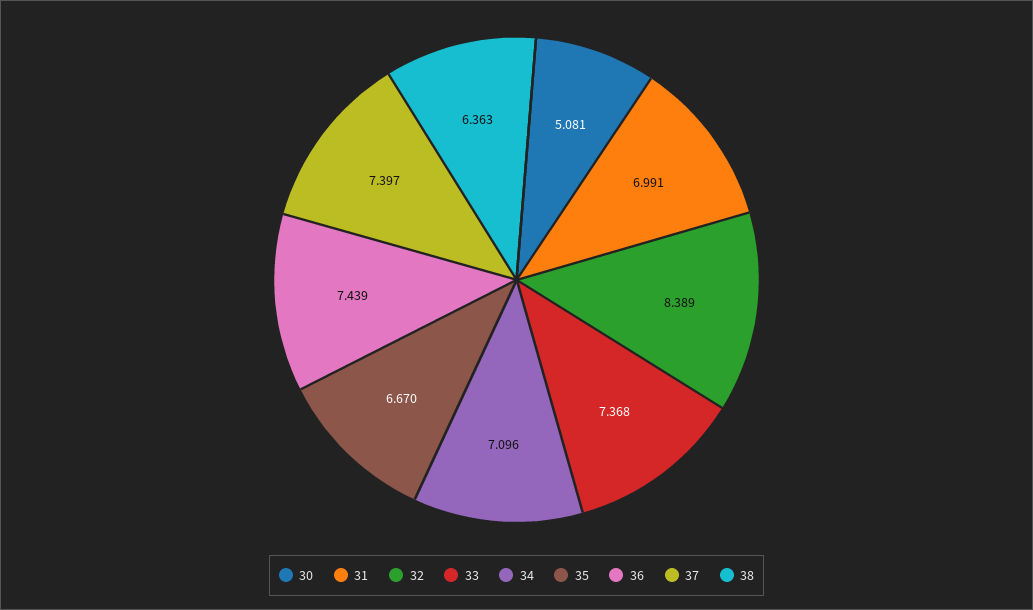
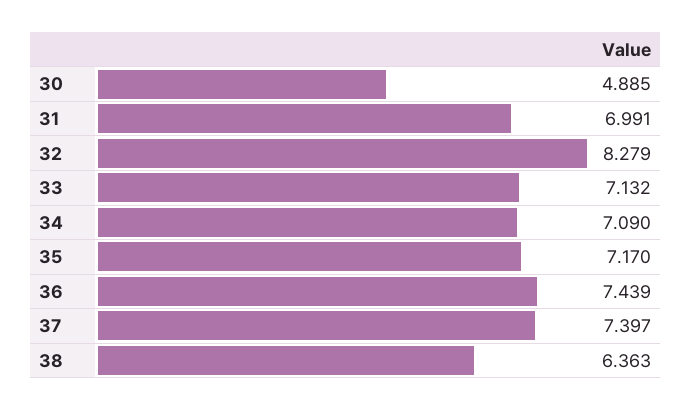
30: 5.081 -> 4.885
32: 8.389 -> 8.279
33: 7.368 -> 7.132
34: 7.096 -> 7.09
35: 6.67 -> 7.17

